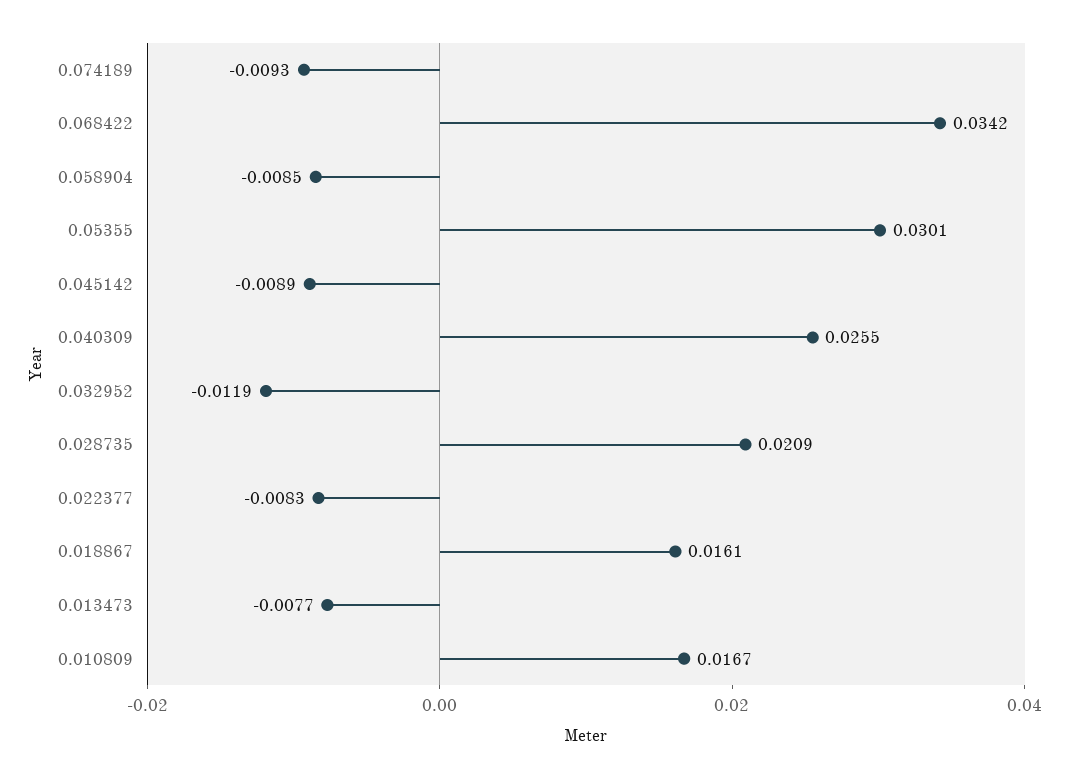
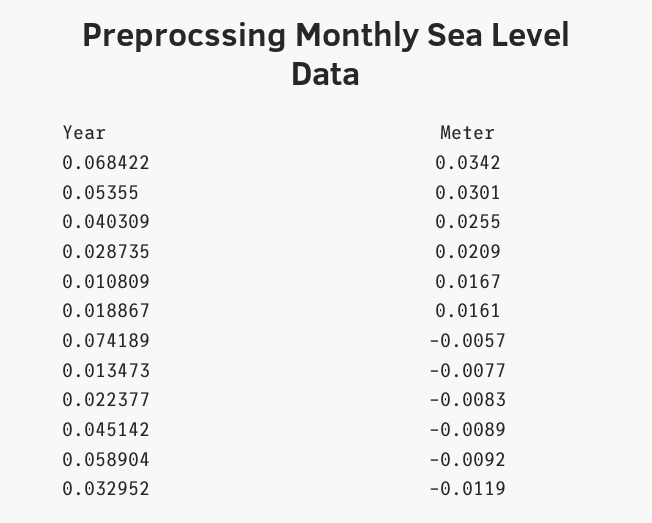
0.074189: -0.0093 -> -0.0057
0.058904: -0.0085 -> -0.0092

